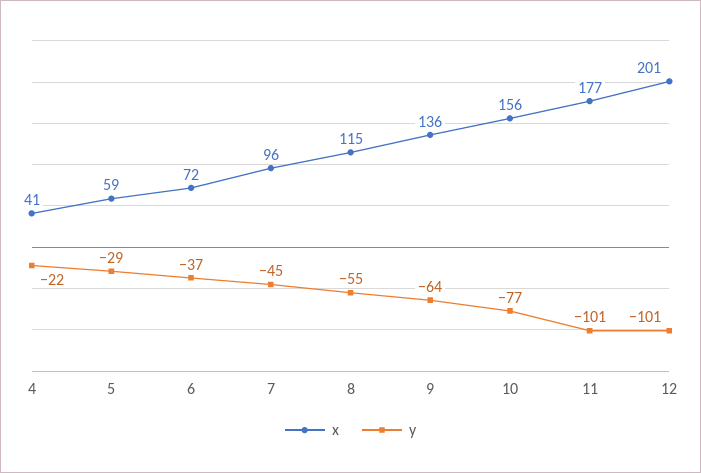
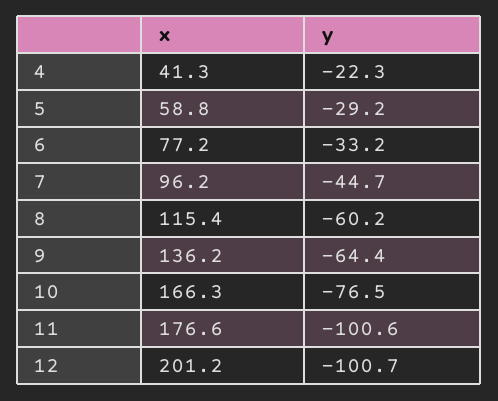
x, 6: 72 -> 77.2
y, 6: -37 -> -33.2
y, 8: -55 -> -60.2
x, 10: 156 -> 166.3

